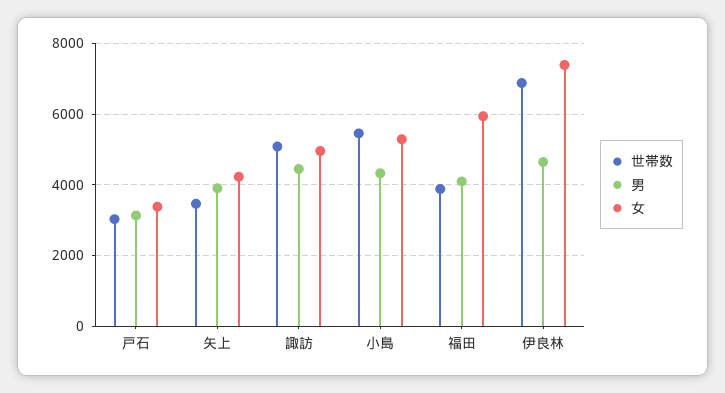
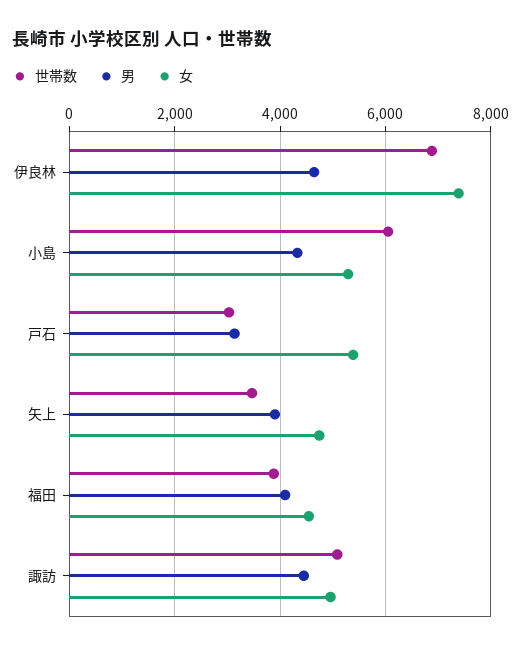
女, 戸石: 3400 -> 5400
女, 矢上: 4200 -> 4800
世帯数, 小島: 5400 -> 6000
女, 福田: 6000 -> 4600

